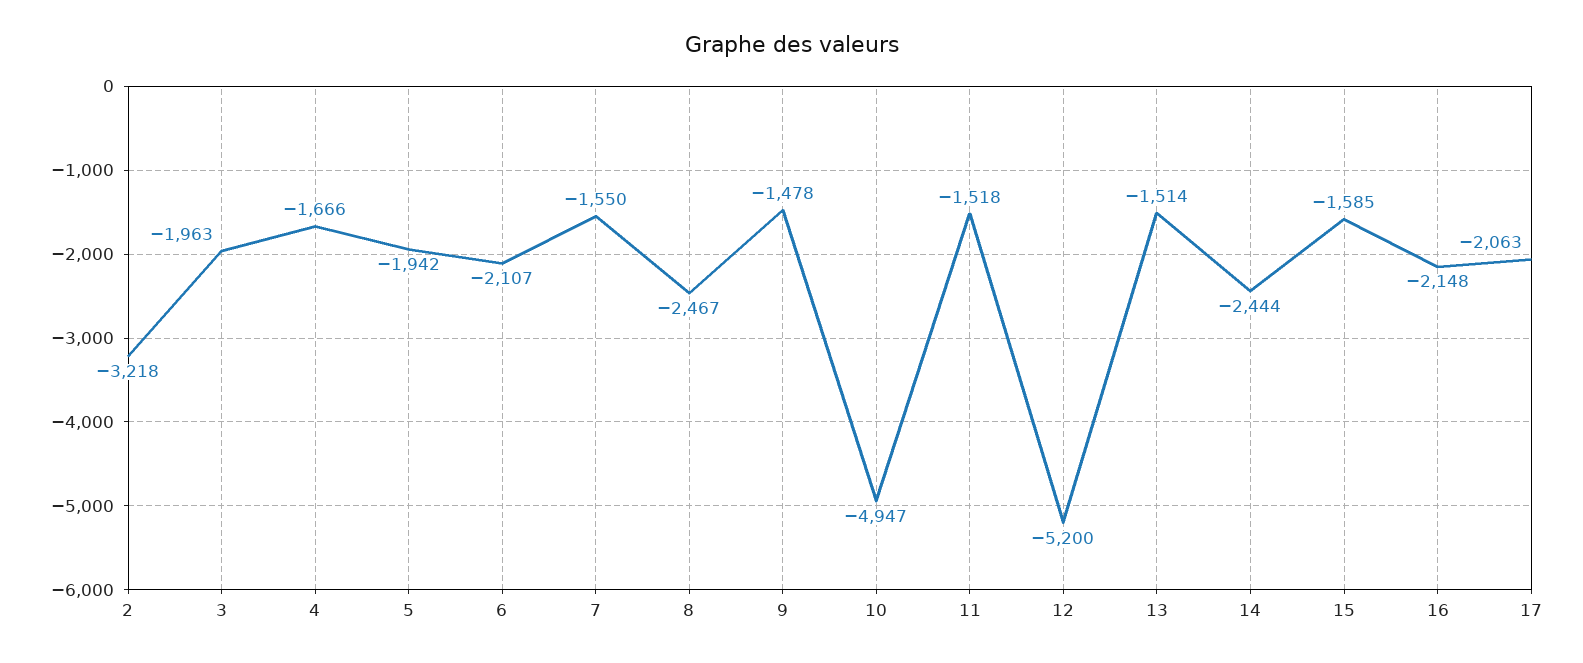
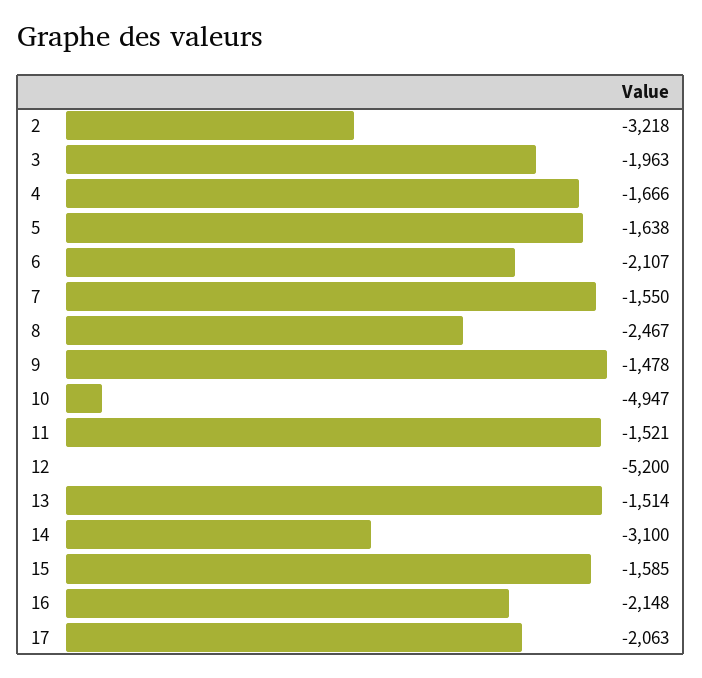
5: -1942 -> -1638
11: -1518 -> -1521
14: -2444 -> -3100

